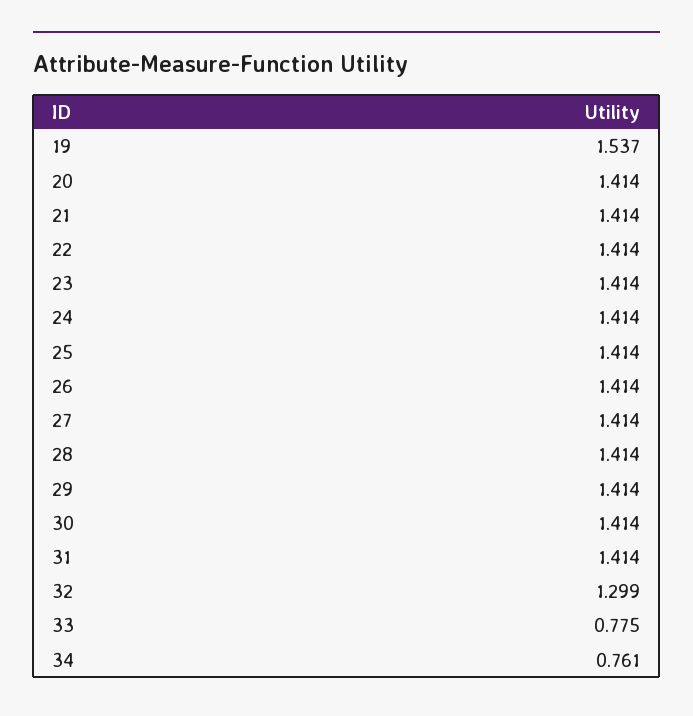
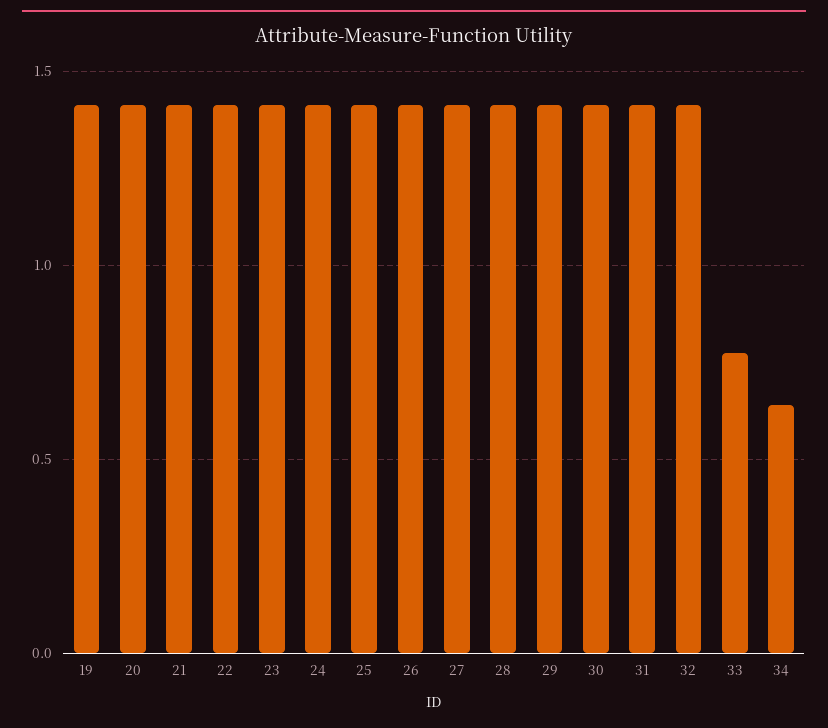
19: 1.537 -> 1.4
32: 1.299 -> 1.4
34: 0.761 -> 0.65

